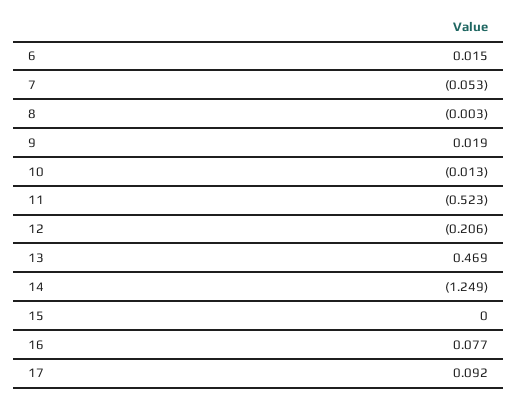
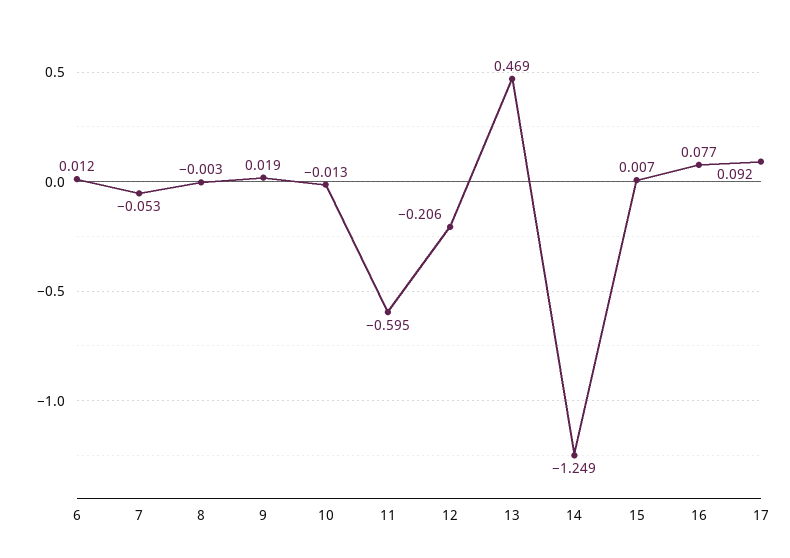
6: 0.015 -> 0.012
11: -0.523 -> -0.595
15: 0 -> 0.007

